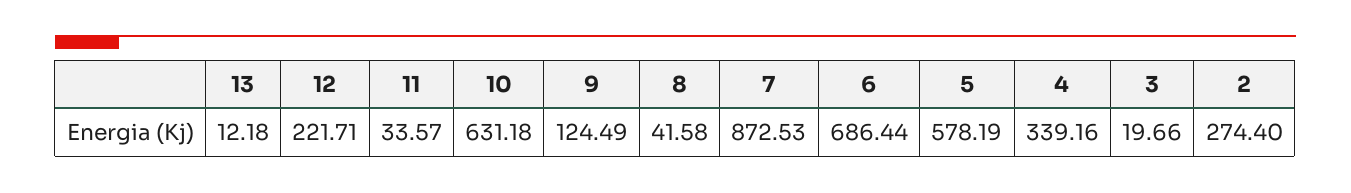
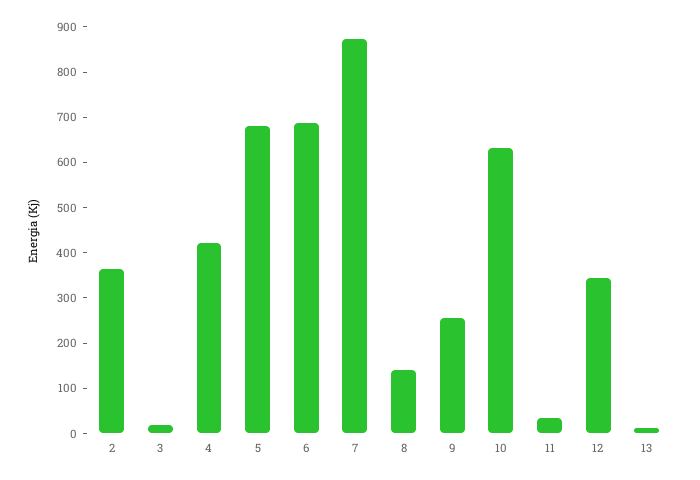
12: 221.71 -> 340
9: 124.49 -> 260
8: 41.58 -> 140
5: 578.19 -> 680
4: 339.16 -> 420
2: 274.4 -> 360

